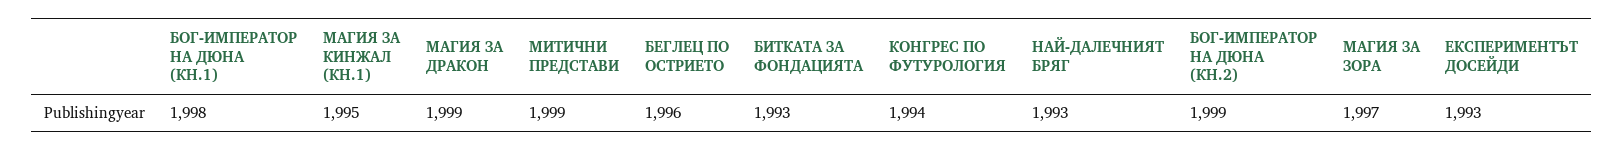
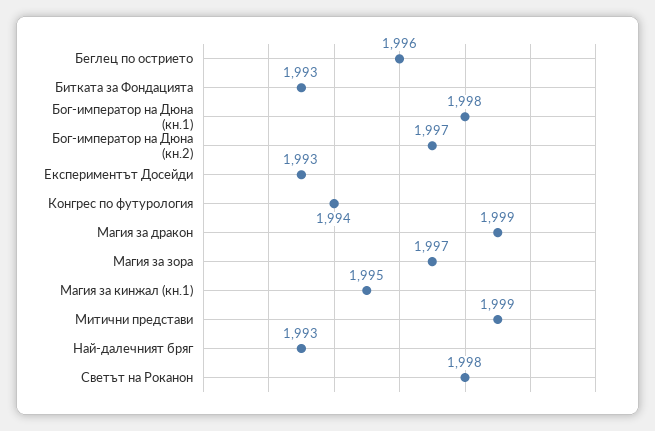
БОГ-ИМПЕРАТОР НА ДЮНА (КН.2): 1999 -> 1997
Светът на Роканон: none -> 1998

